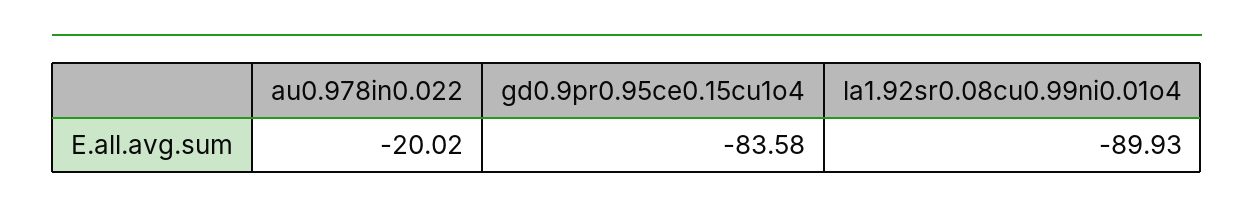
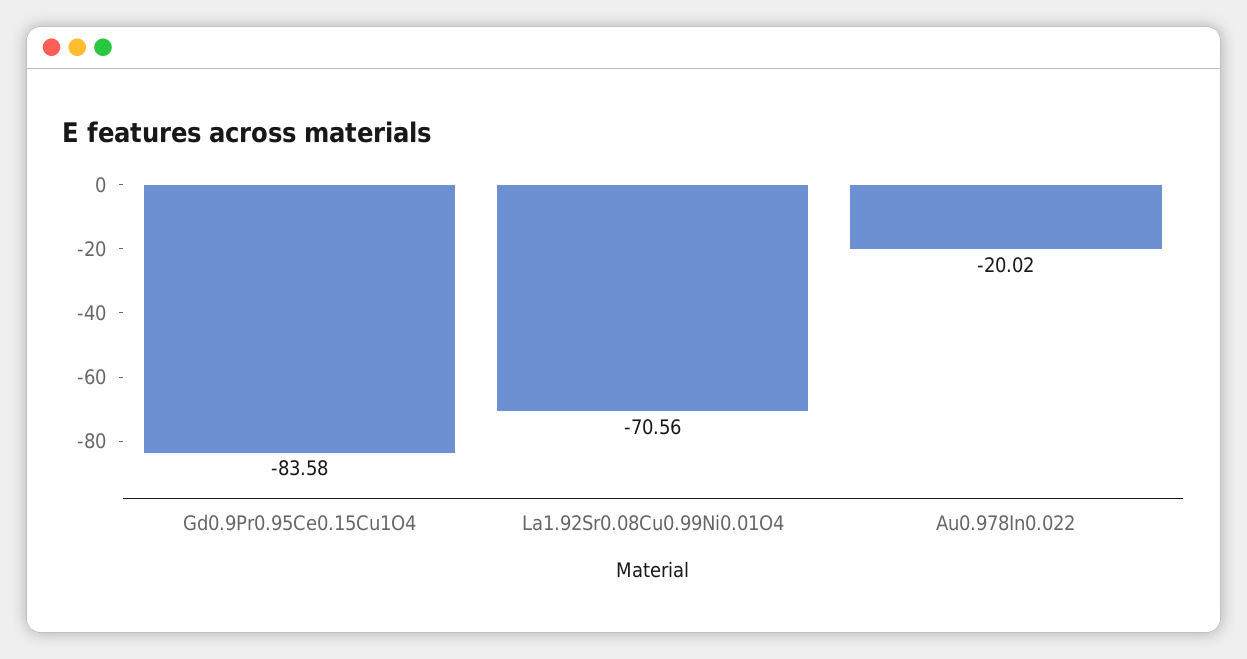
la1.92sr0.08cu0.99ni0.01o4: -89.93 -> -70.56

